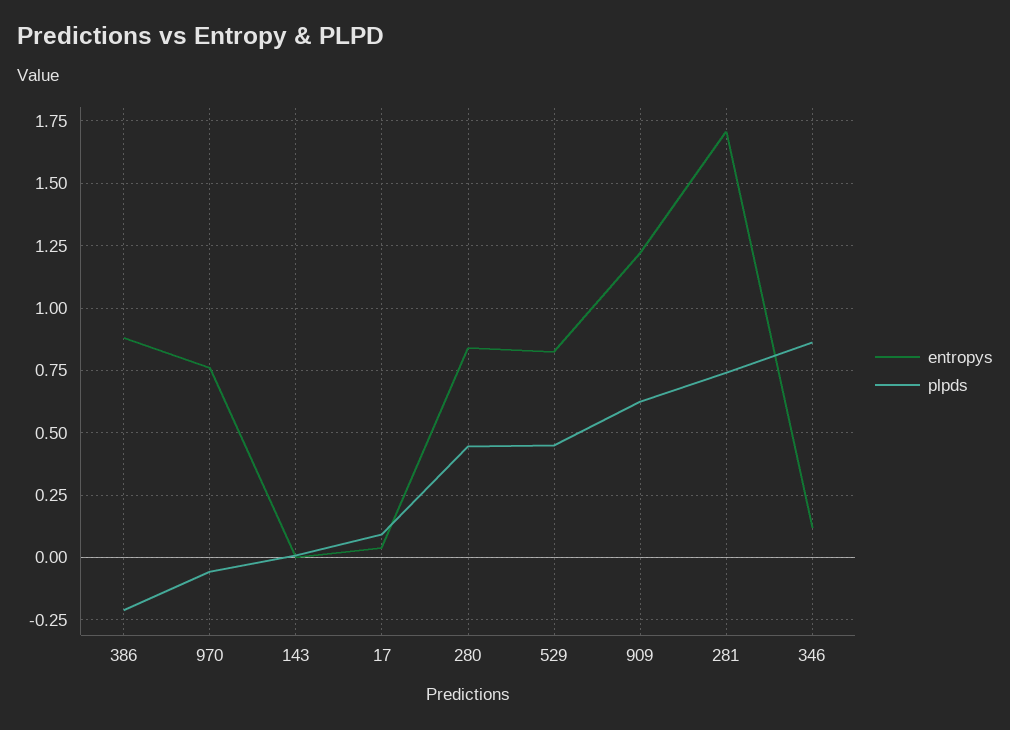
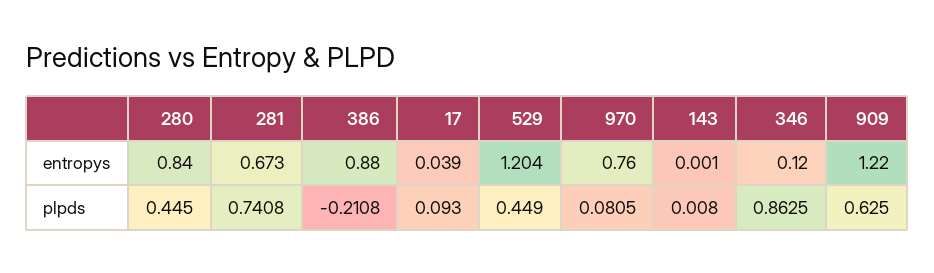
plpds, 970: -0.05 -> 0.0805
entropys, 529: 0.825 -> 1.204
entropys, 281: 1.7 -> 0.673

